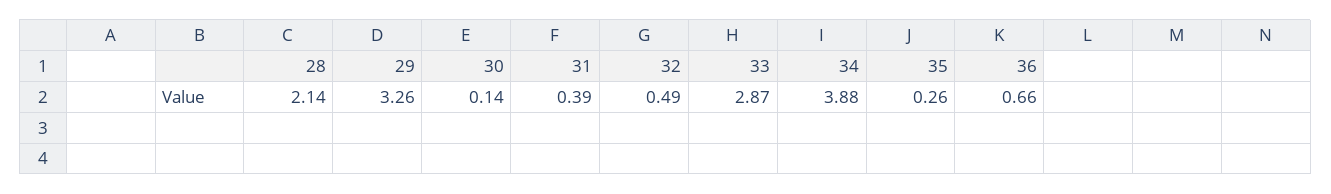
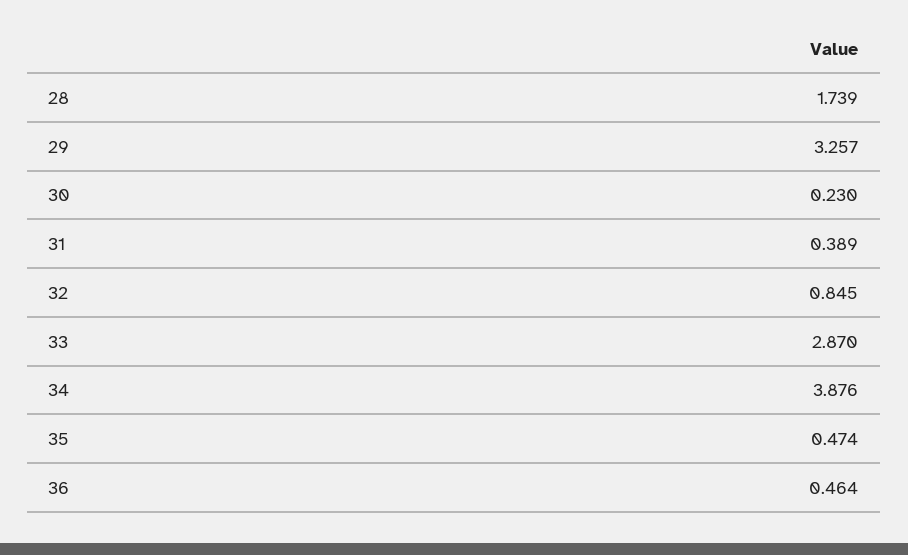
28: 2.14 -> 1.739
30: 0.14 -> 0.23
32: 0.49 -> 0.845
35: 0.26 -> 0.474
36: 0.66 -> 0.464

